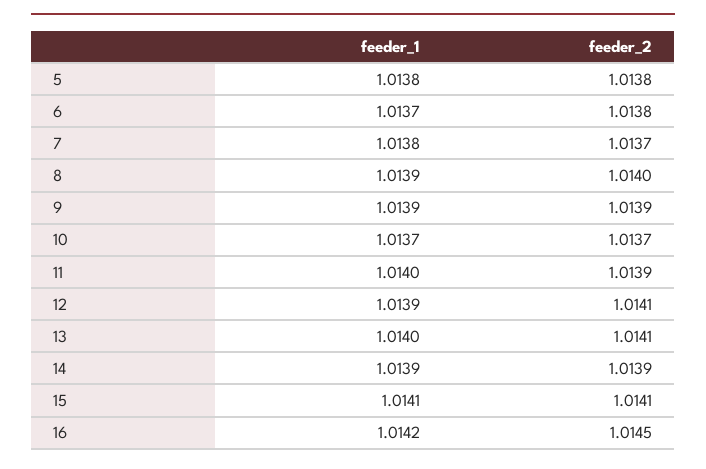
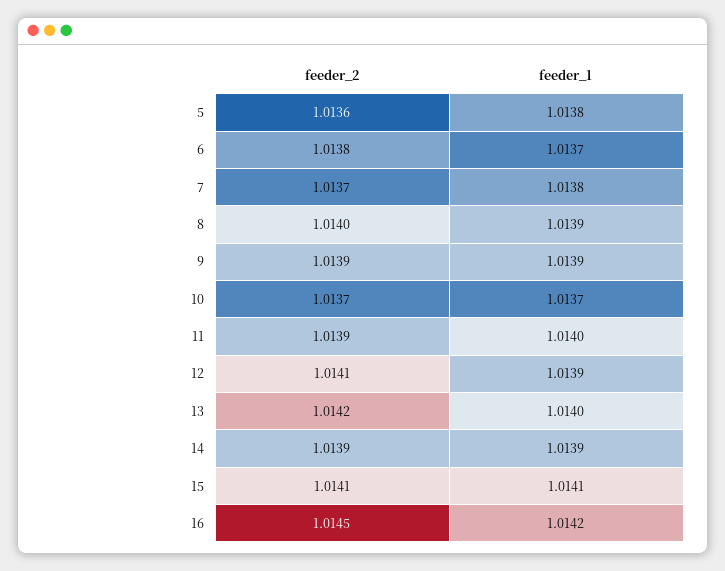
feeder_2, 5: 1.0138 -> 1.0136
feeder_2, 13: 1.0141 -> 1.0142

